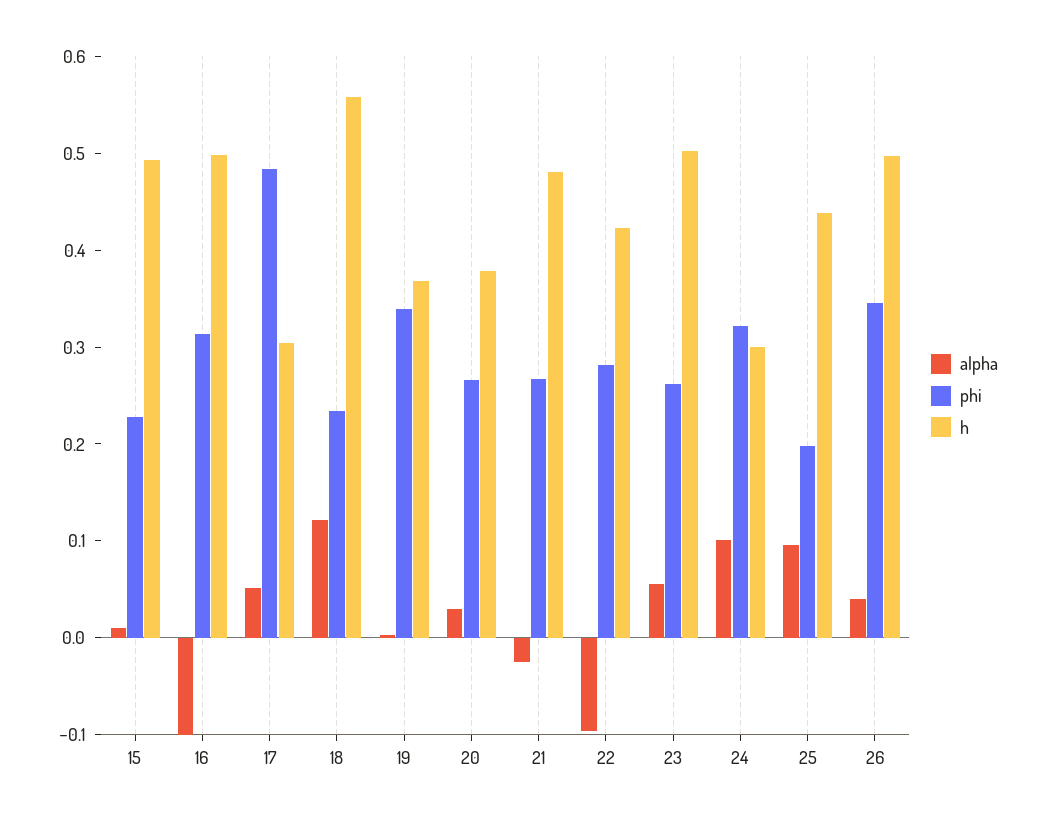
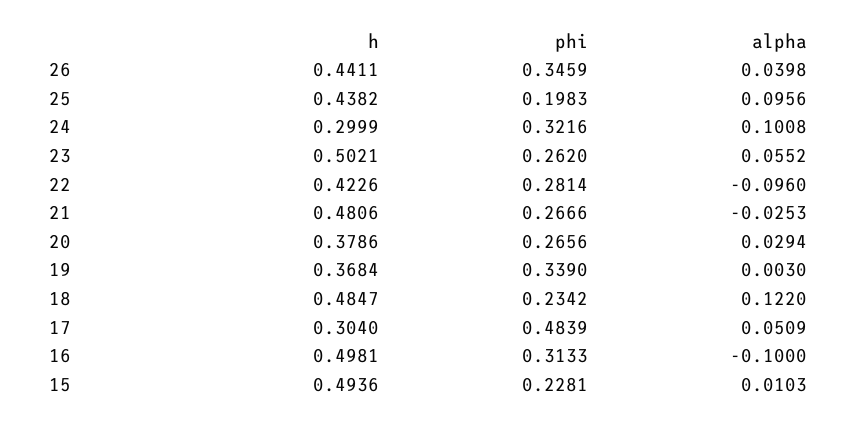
h, 18: 0.56 -> 0.4847
h, 26: 0.5 -> 0.4411

